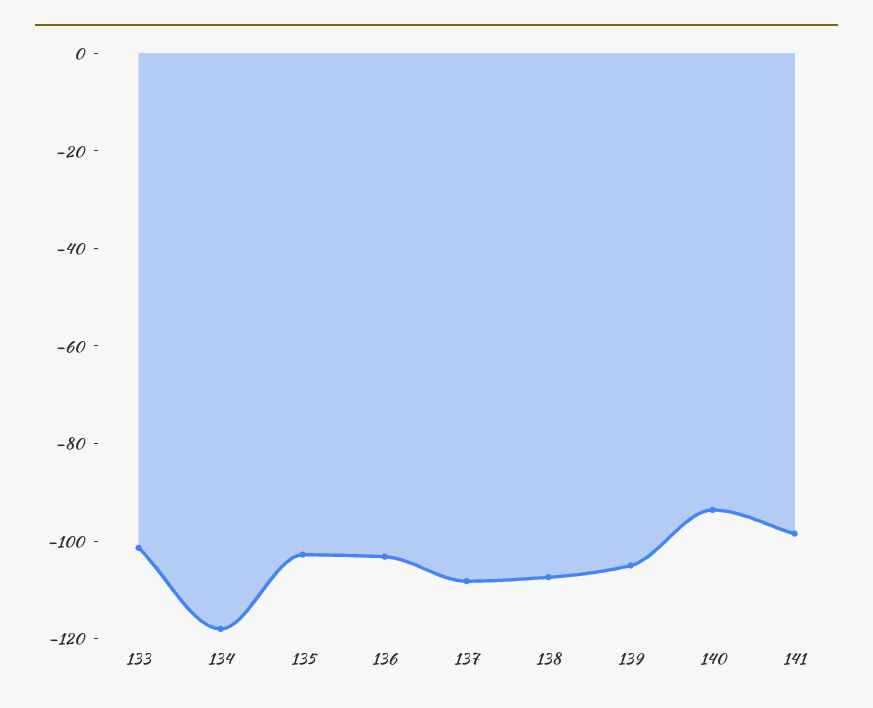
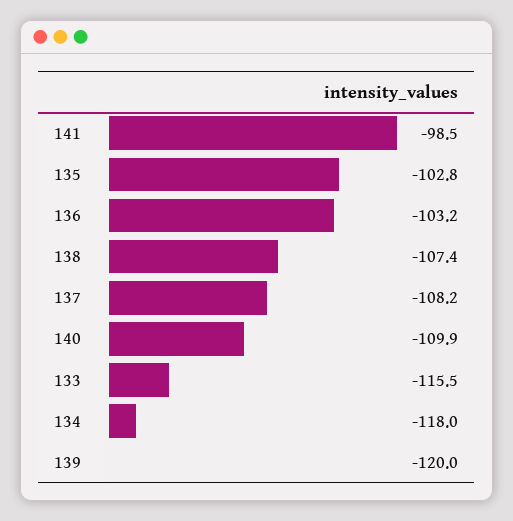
133: -100 -> -115.5
139: -105 -> -120
140: -95 -> -109.9

